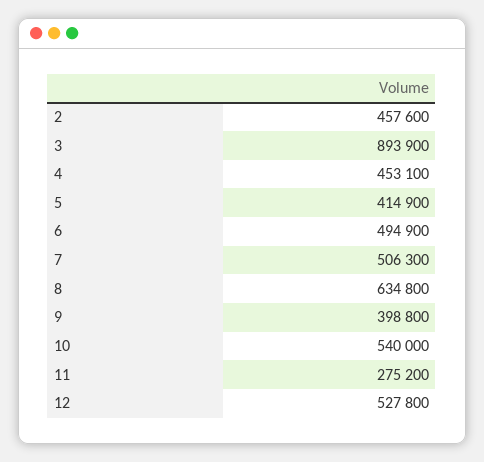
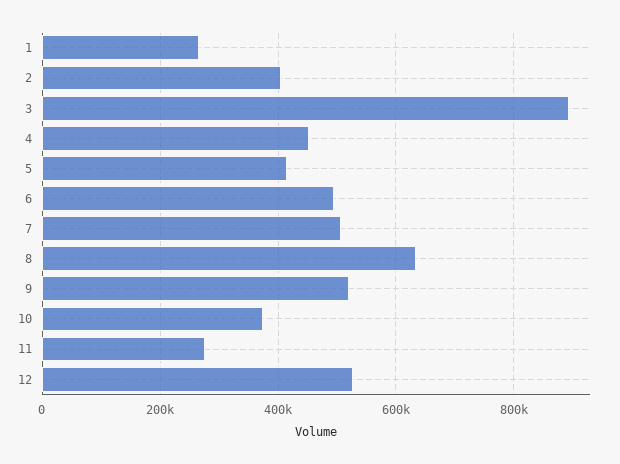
2: 457600 -> 400000
9: 398800 -> 520000
10: 540000 -> 380000
1: none -> 260000

